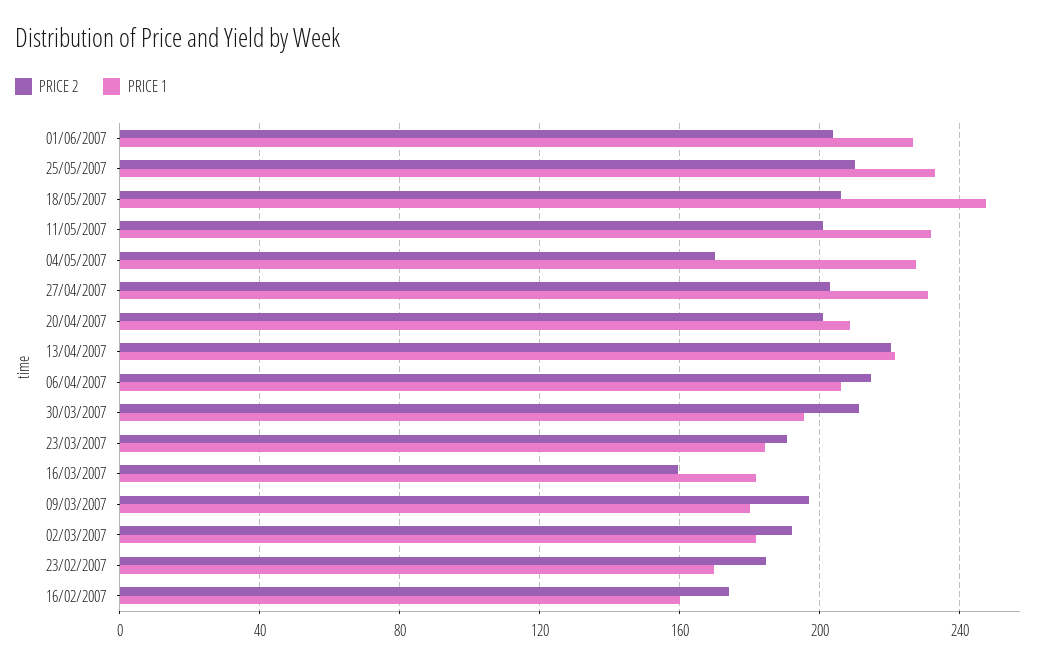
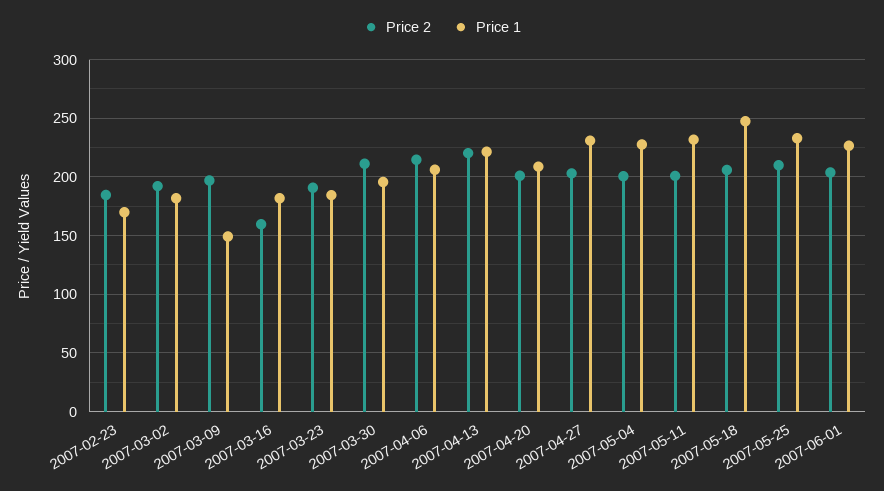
PRICE 2, 04/05/2007: 170 -> 200
PRICE 1, 09/03/2007: 180 -> 150
PRICE 2, 16/02/2007: 175 -> none
PRICE 1, 16/02/2007: 160 -> none

